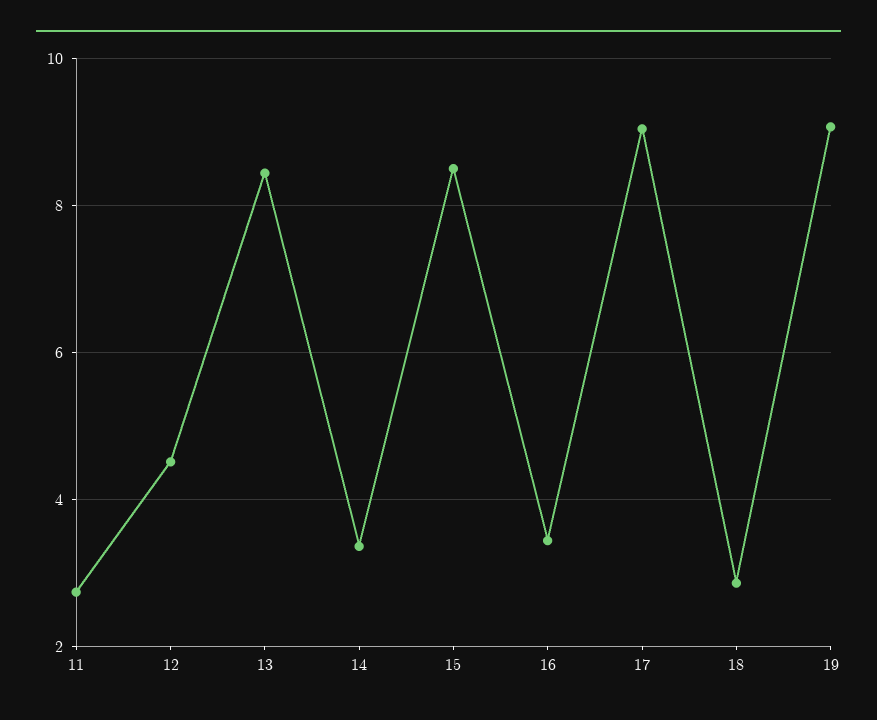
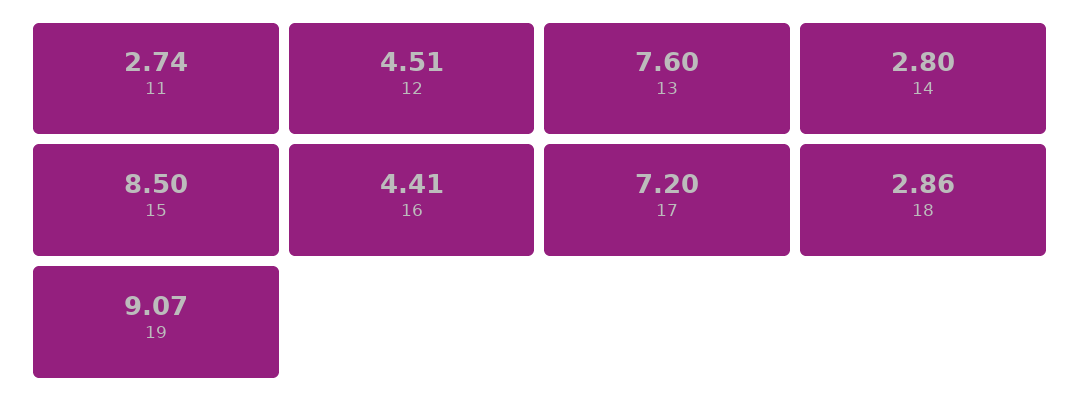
13: 8.4 -> 7.6
14: 3.4 -> 2.8
16: 3.4 -> 4.41
17: 9 -> 7.2

